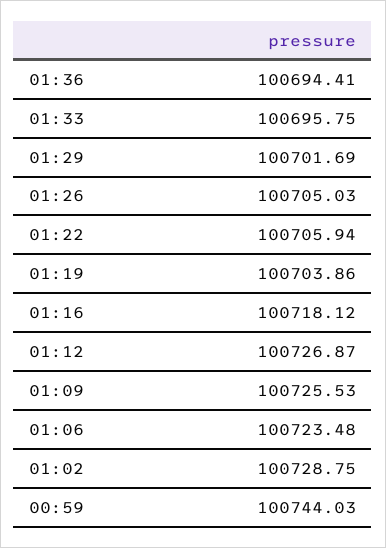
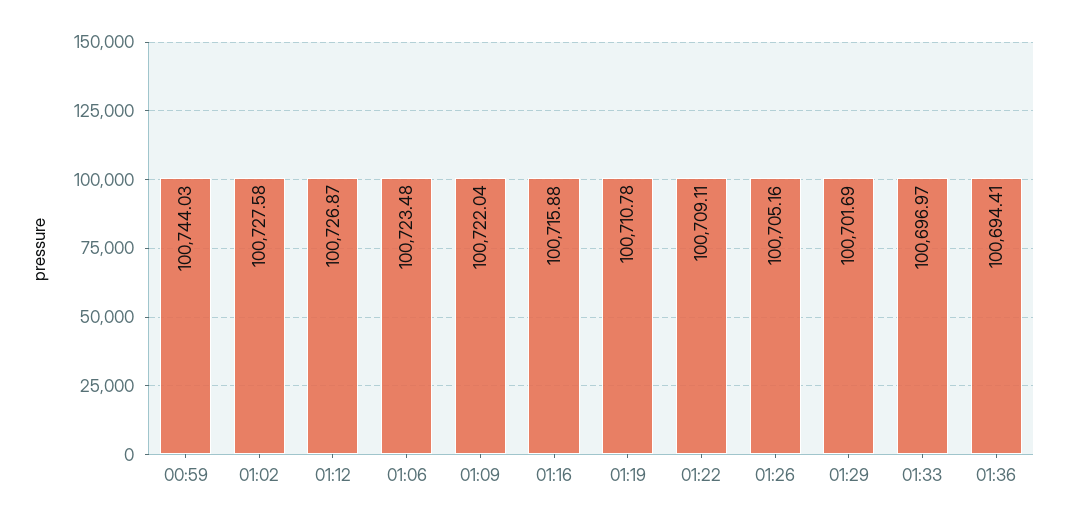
01:33: 100695.75 -> 100696.97
01:26: 100705.03 -> 100705.16
01:22: 100705.94 -> 100709.11
01:19: 100703.86 -> 100710.78
01:16: 100718.12 -> 100715.88
01:09: 100725.53 -> 100722.04
01:02: 100728.75 -> 100727.58

